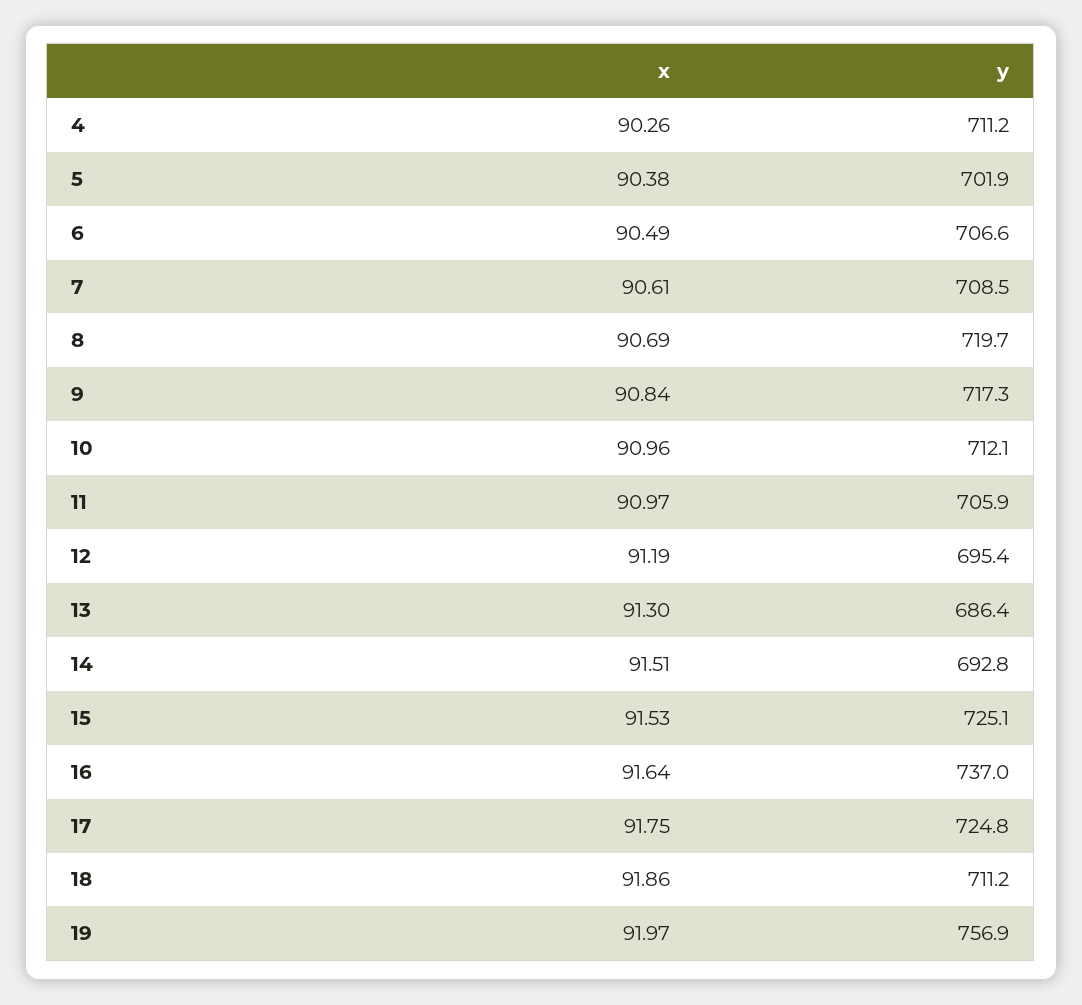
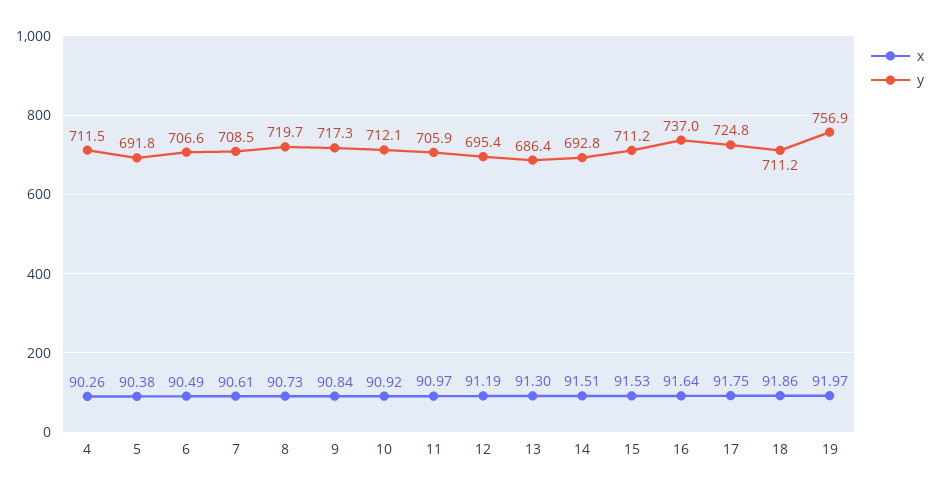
y, 4: 711.2 -> 711.5
y, 5: 701.9 -> 691.8
x, 8: 90.69 -> 90.73
x, 10: 90.96 -> 90.92
y, 15: 725.1 -> 711.2

